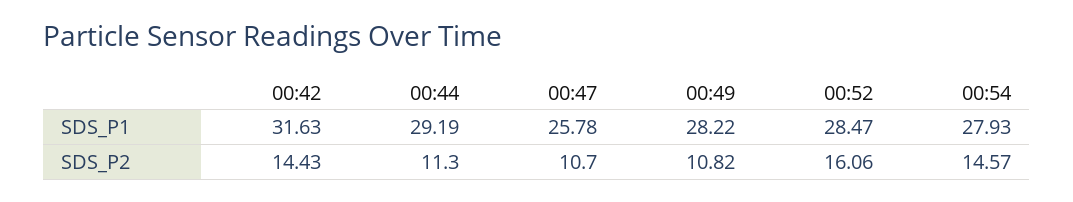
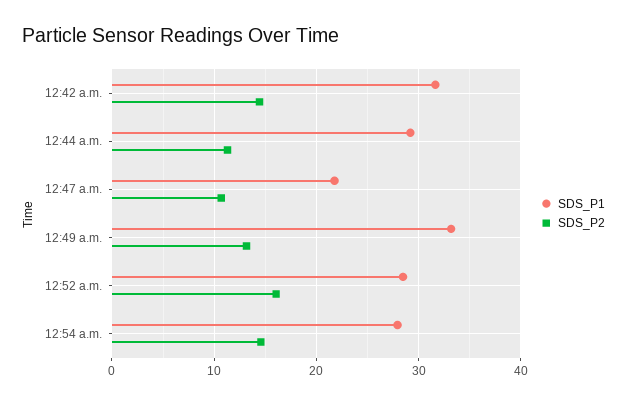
SDS_P1, 00:47: 25.78 -> 22
SDS_P1, 00:49: 28.22 -> 33
SDS_P2, 00:49: 10.82 -> 13

